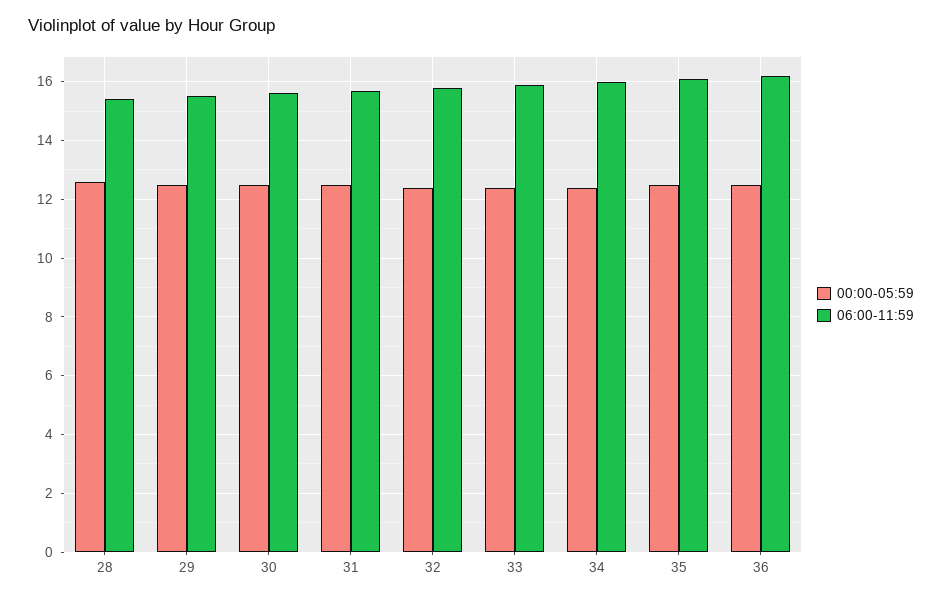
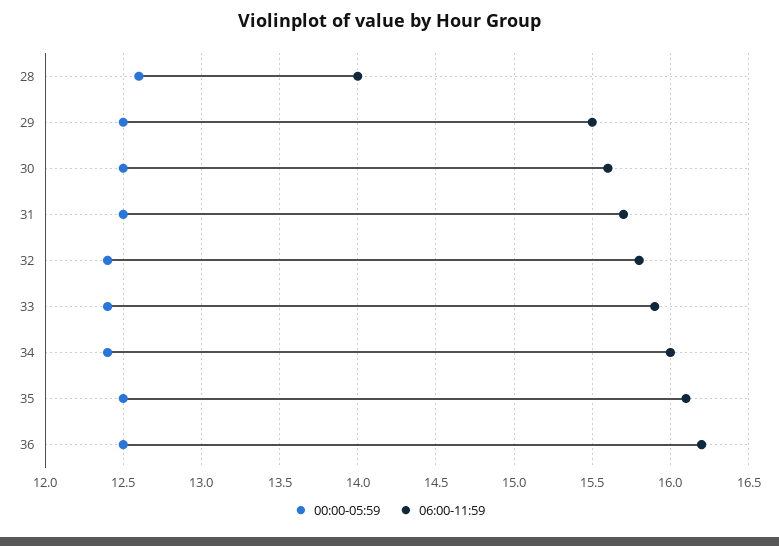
06:00-11:59, 28: 15.5 -> 14

